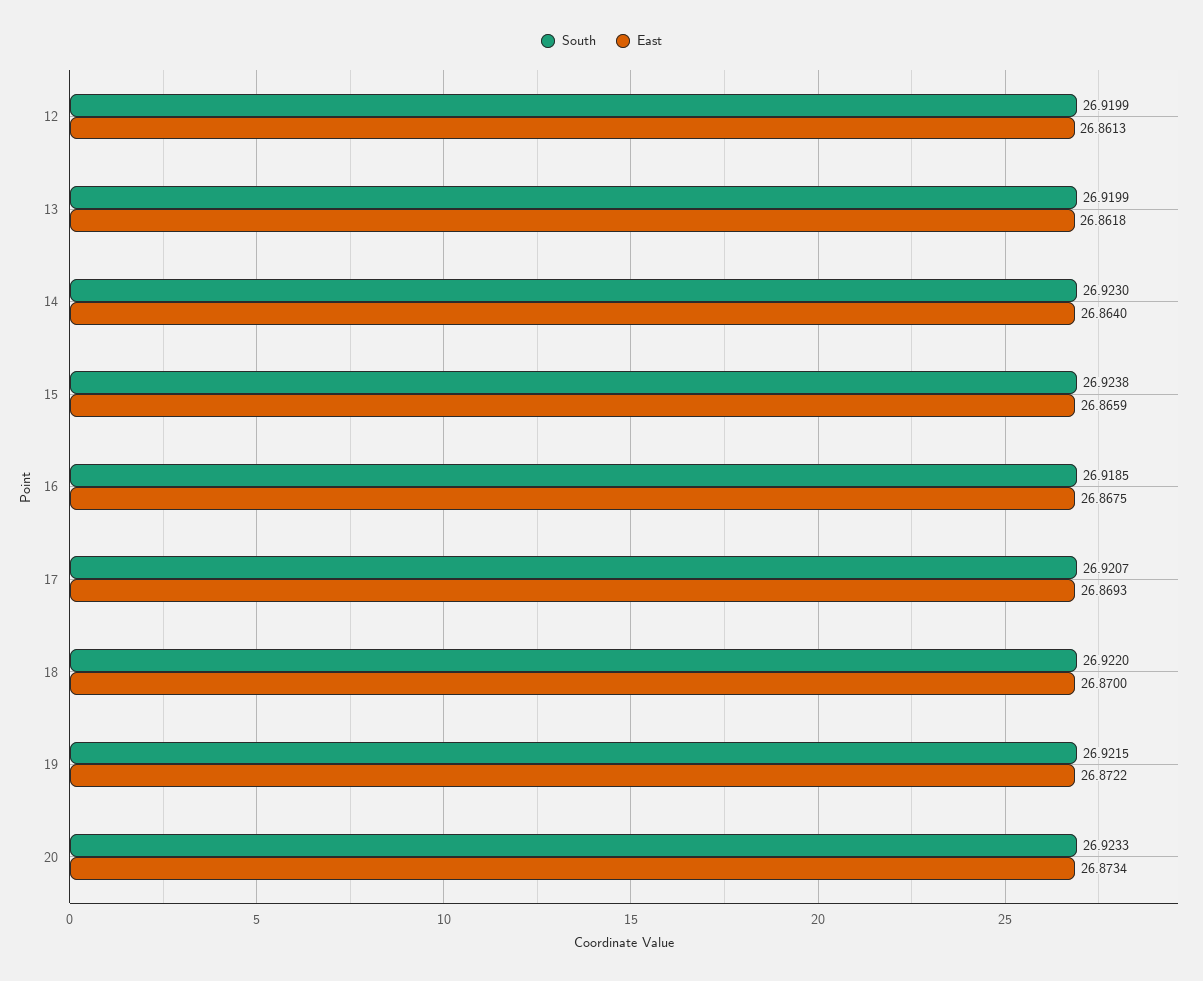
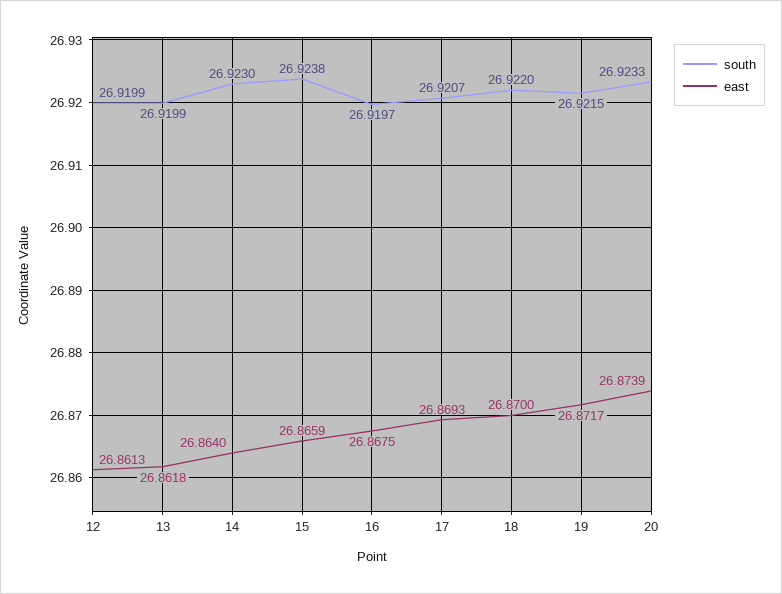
South, 16: 26.9185 -> 26.9197
East, 19: 26.8722 -> 26.8717
East, 20: 26.8734 -> 26.8739

